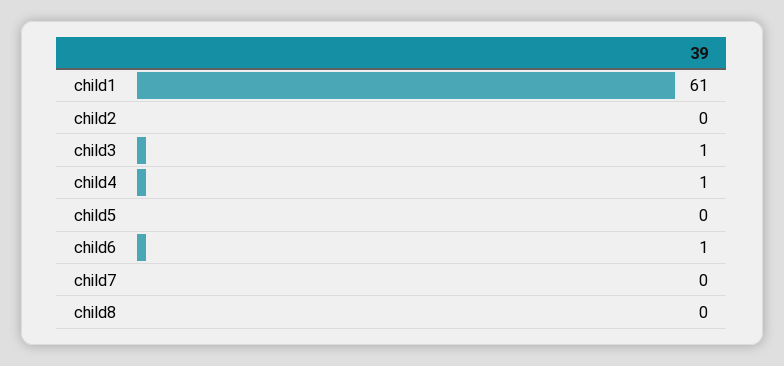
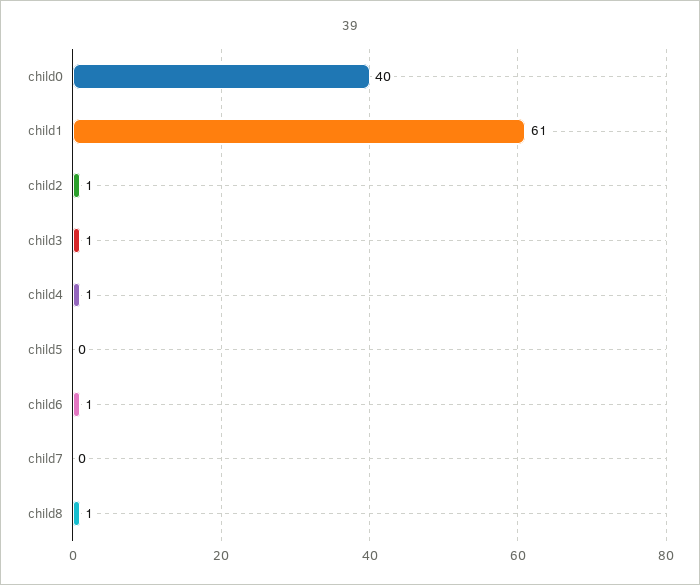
child2: 0 -> 1
child8: 0 -> 1
child0: none -> 40

